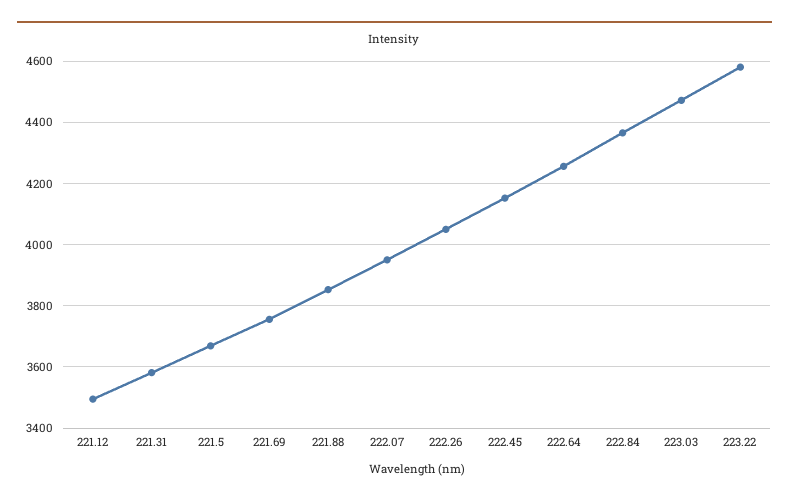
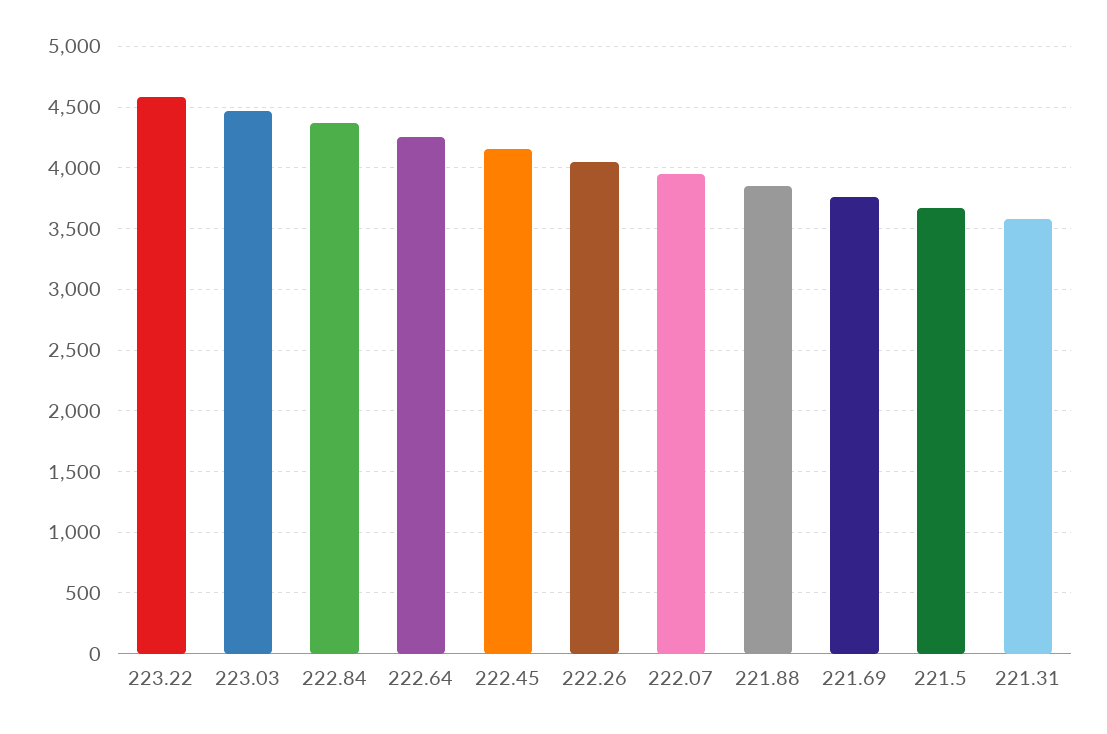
221.12: 3500 -> none

